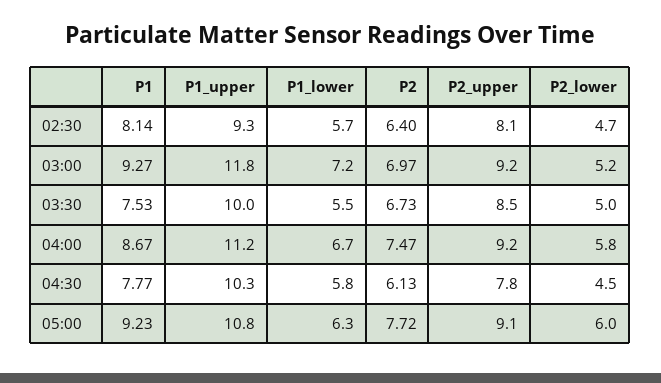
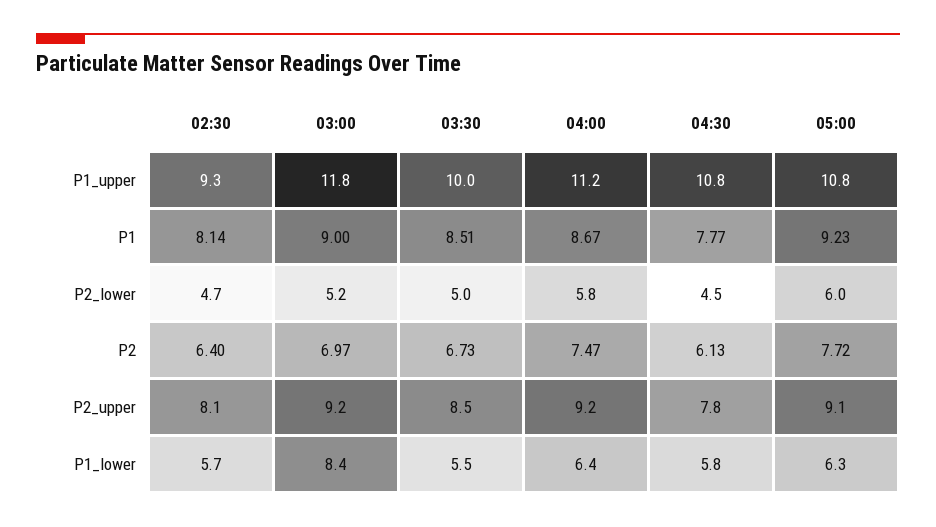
P1, 03:00: 9.27 -> 9
P1_lower, 03:00: 7.2 -> 8.4
P1, 03:30: 7.53 -> 8.51
P1_lower, 04:00: 6.7 -> 6.4
P1_upper, 04:30: 10.3 -> 10.8

